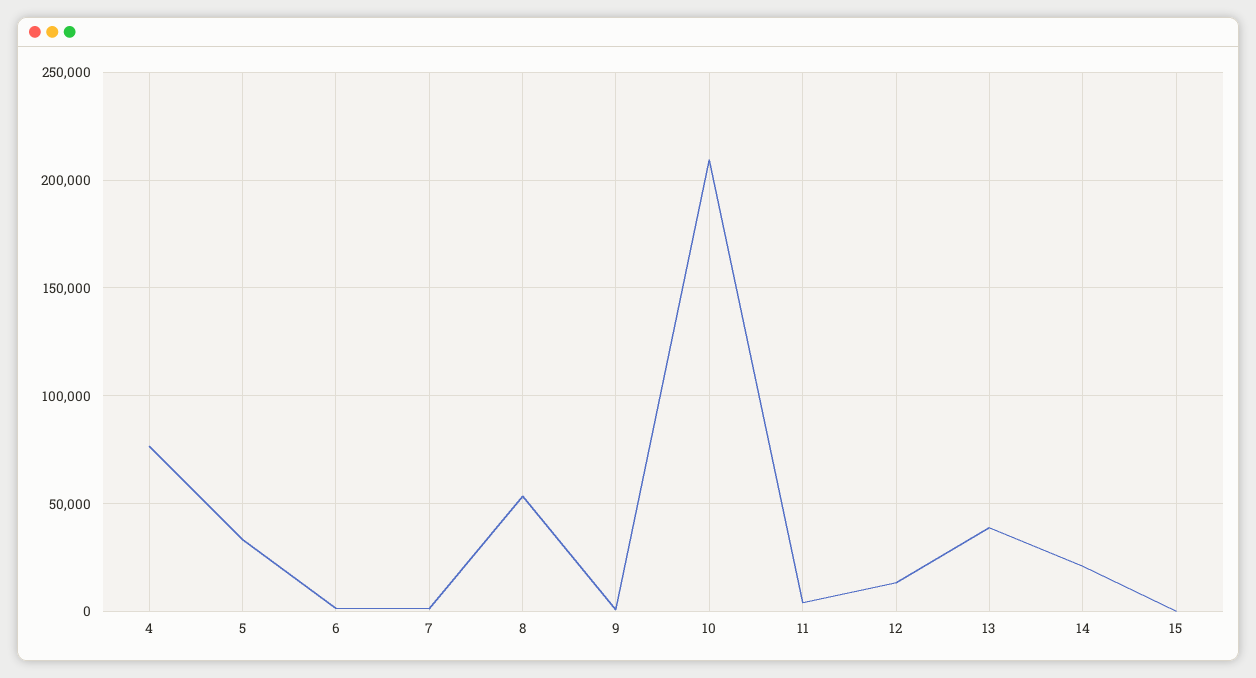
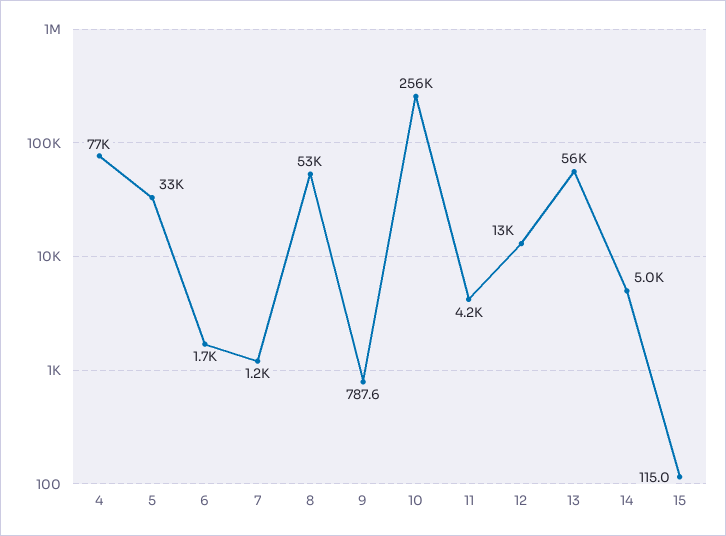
10: 210000 -> 256000
13: 40000 -> 56000
14: 20000 -> 5000

